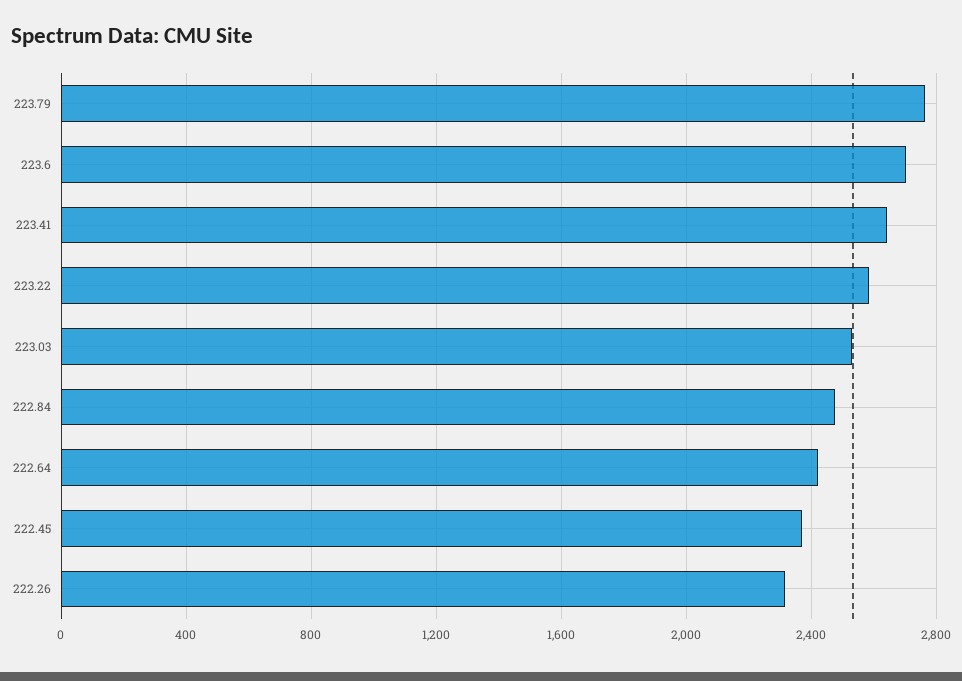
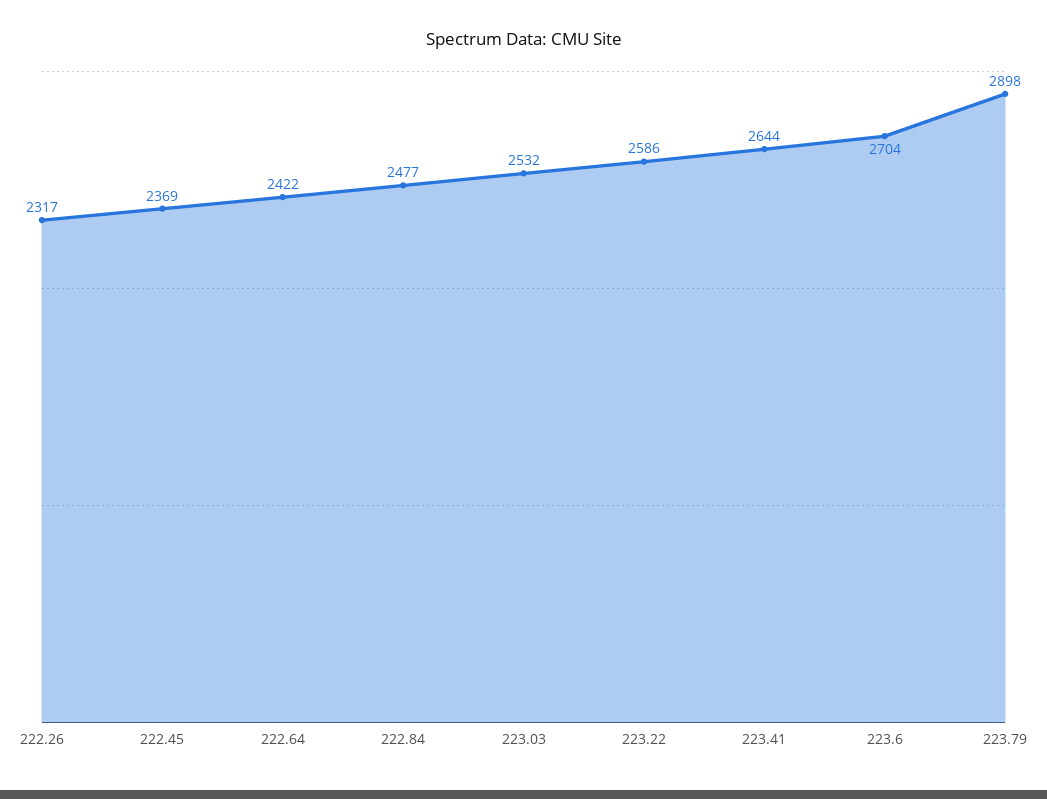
223.79: 2750 -> 2898

